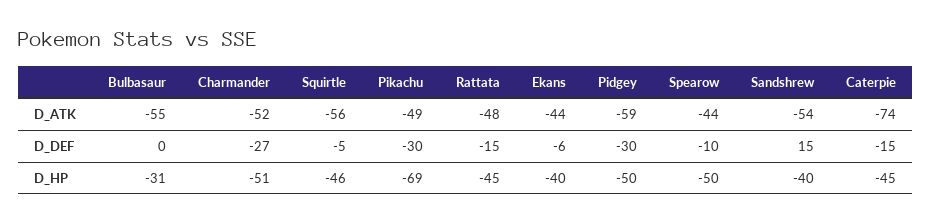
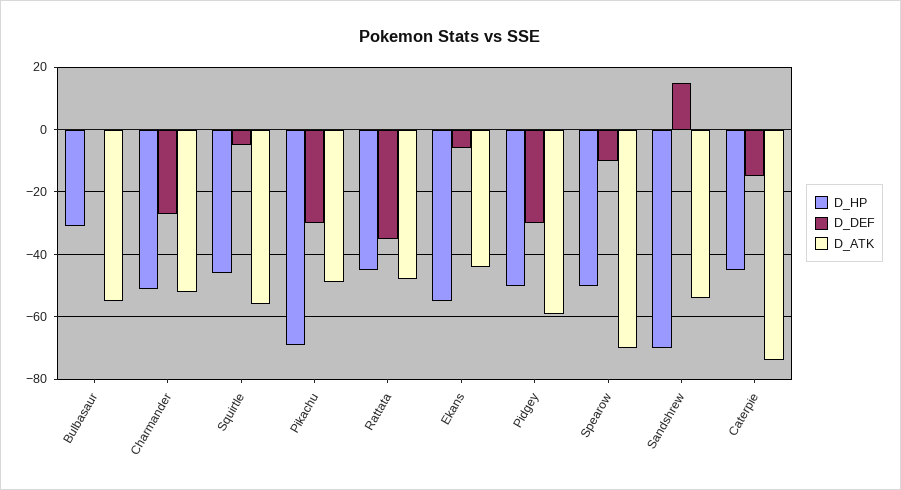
D_ATK, Spearow: -44 -> -70
D_DEF, Rattata: -15 -> -35
D_HP, Ekans: -40 -> -55
D_HP, Sandshrew: -40 -> -70

